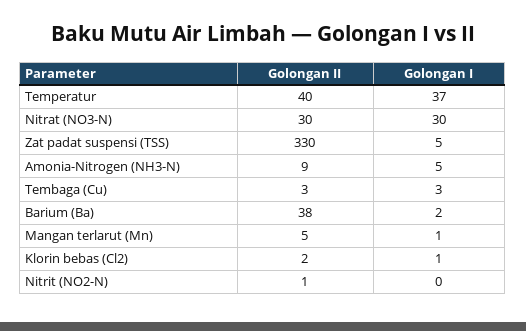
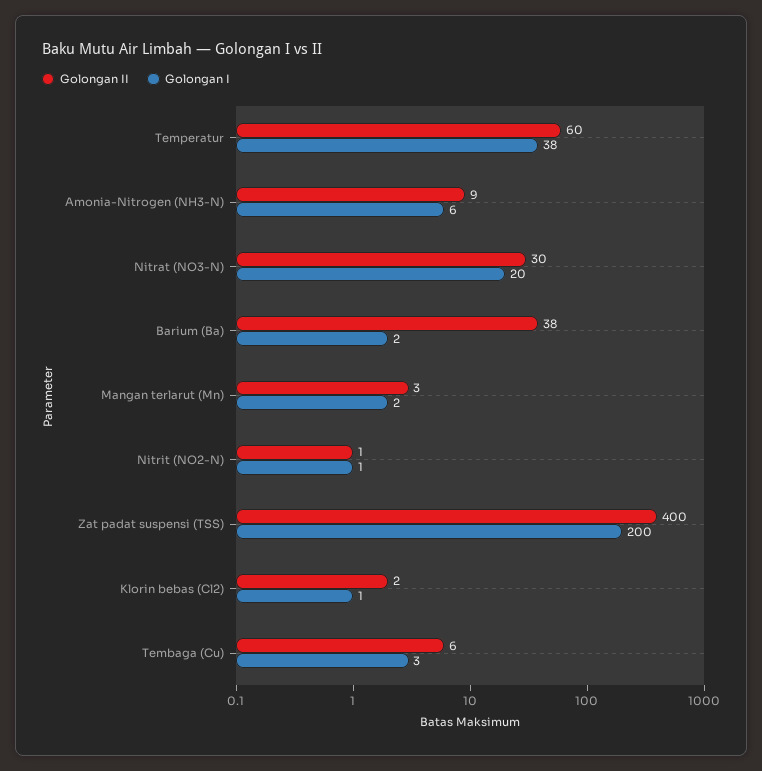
Golongan II, Temperatur: 40 -> 60
Golongan I, Temperatur: 37 -> 38
Golongan I, Nitrat (NO3-N): 30 -> 20
Golongan II, Zat padat suspensi (TSS): 330 -> 400
Golongan I, Zat padat suspensi (TSS): 5 -> 200
Golongan I, Amonia-Nitrogen (NH3-N): 5 -> 6
Golongan II, Tembaga (Cu): 3 -> 6
Golongan II, Mangan terlarut (Mn): 5 -> 3
Golongan I, Mangan terlarut (Mn): 1 -> 2
Golongan I, Nitrit (NO2-N): 0 -> 1

